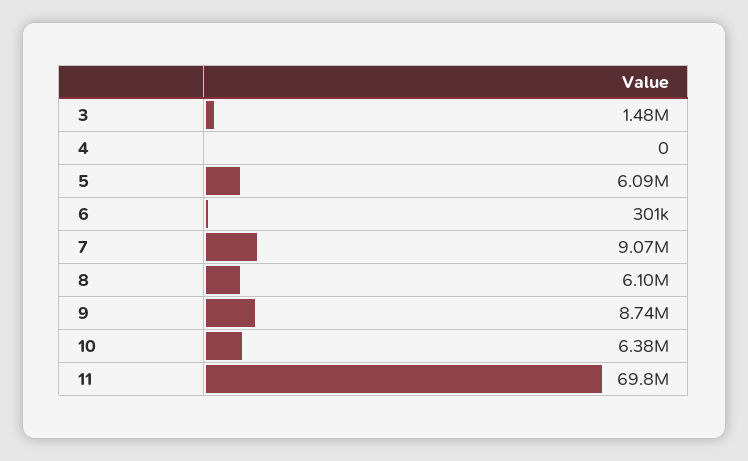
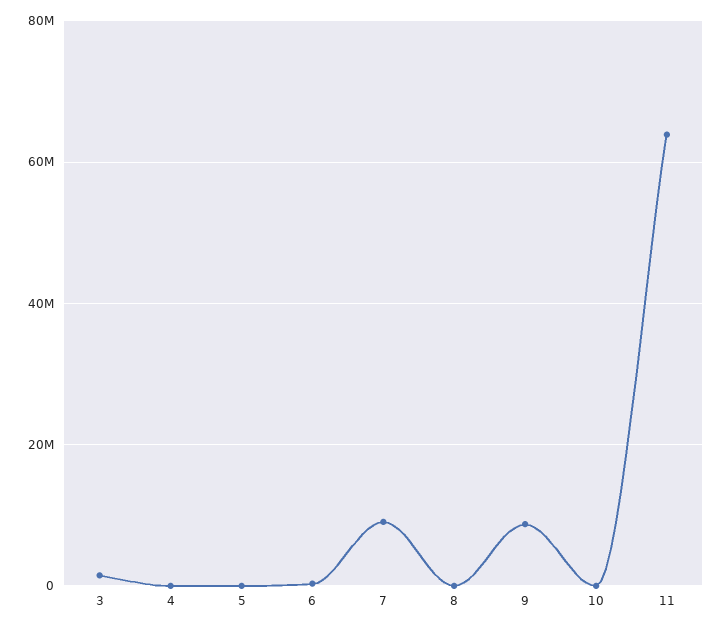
5: 6090000 -> 0
8: 6100000 -> 0
10: 6380000 -> 0
11: 69800000 -> 64000000

